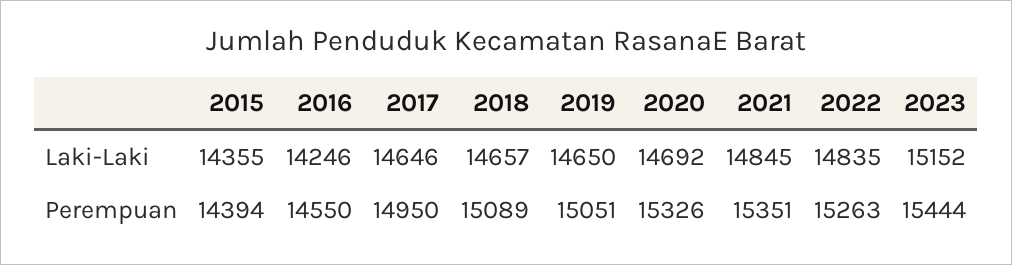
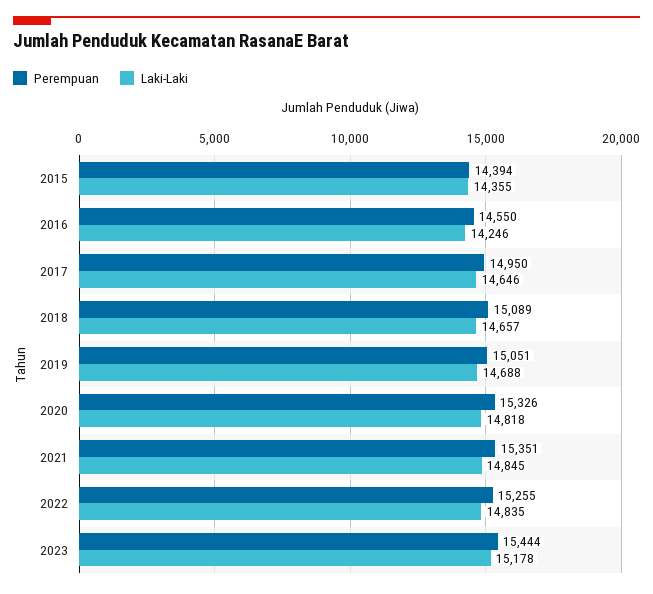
Laki-Laki, 2019: 14650 -> 14688
Laki-Laki, 2020: 14692 -> 14818
Laki-Laki, 2023: 15152 -> 15178
Perempuan, 2022: 15263 -> 15255

